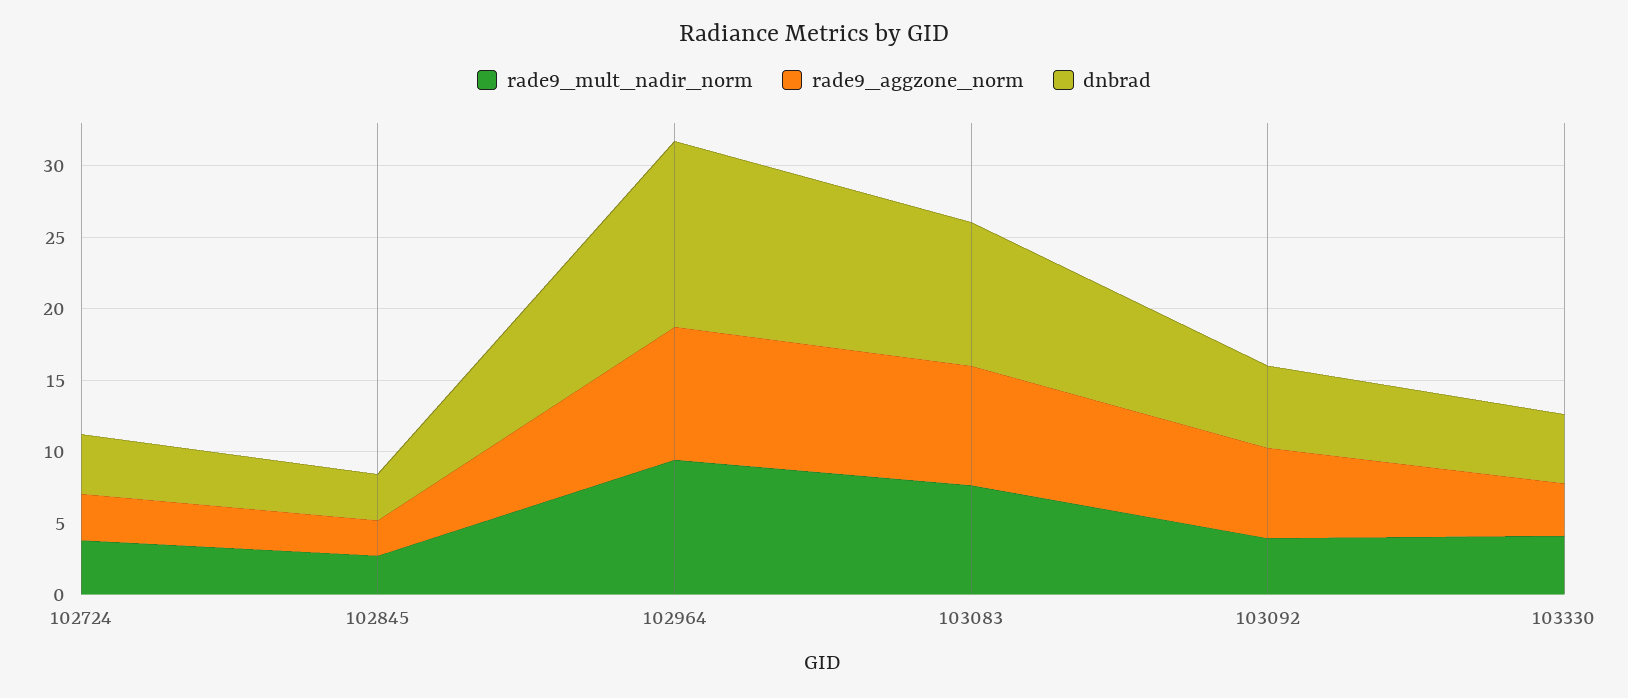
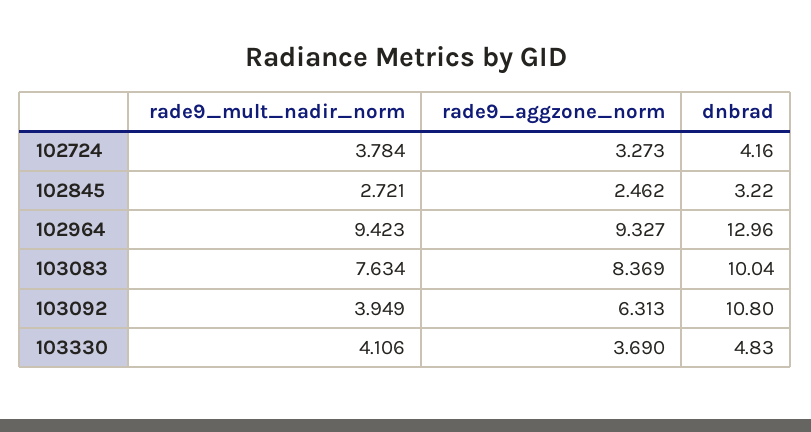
dnbrad, 103092: 6 -> 10.8

